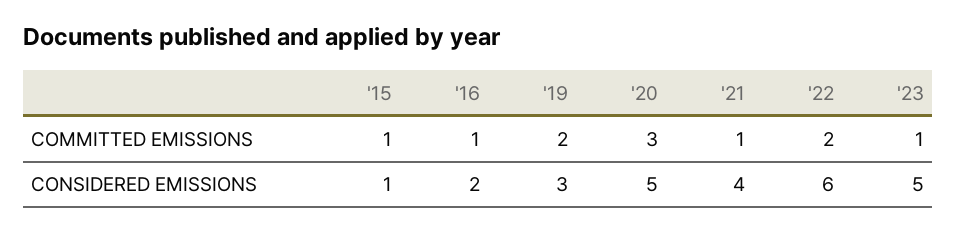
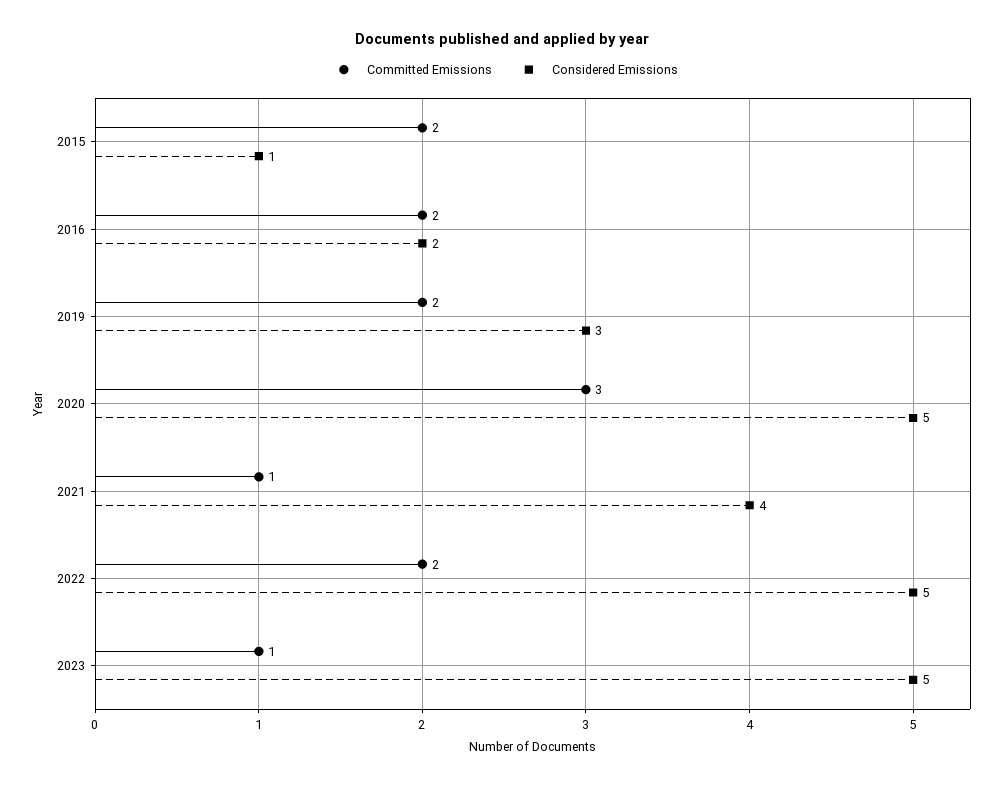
COMMITTED EMISSIONS, '15: 1 -> 2
COMMITTED EMISSIONS, '16: 1 -> 2
CONSIDERED EMISSIONS, '22: 6 -> 5

